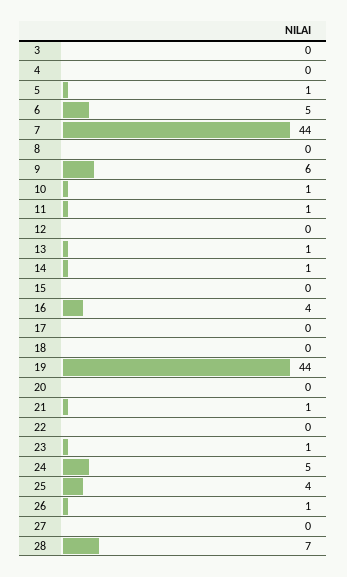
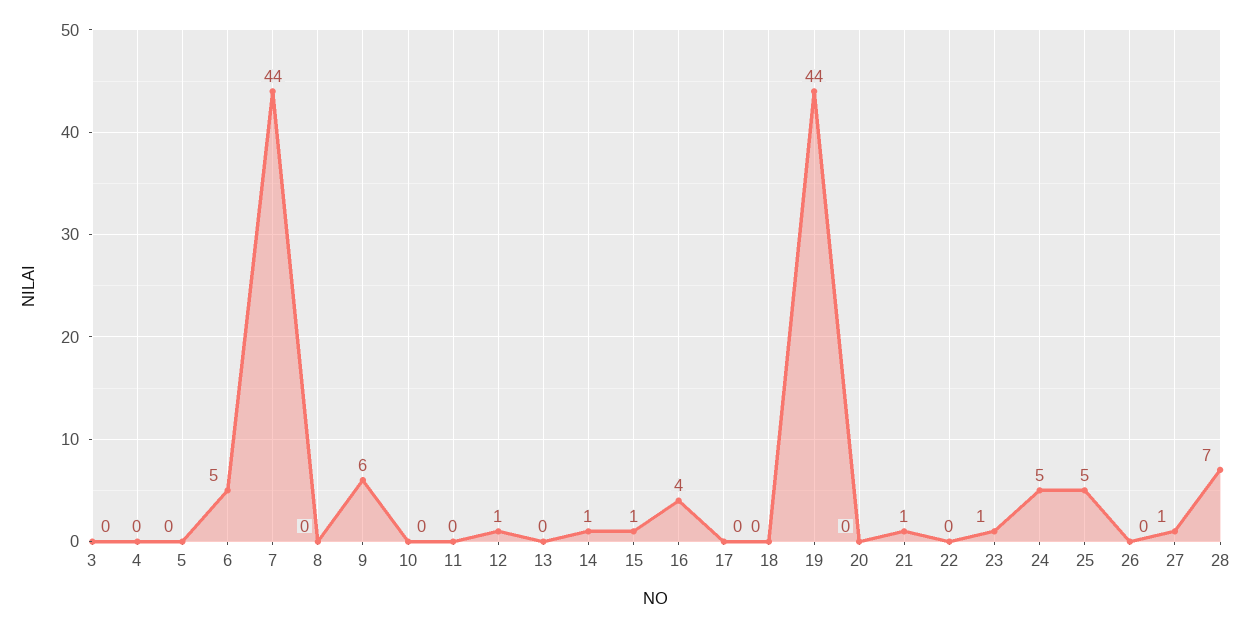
5: 1 -> 0
10: 1 -> 0
11: 1 -> 0
12: 0 -> 1
13: 1 -> 0
15: 0 -> 1
25: 4 -> 5
26: 1 -> 0
27: 0 -> 1

